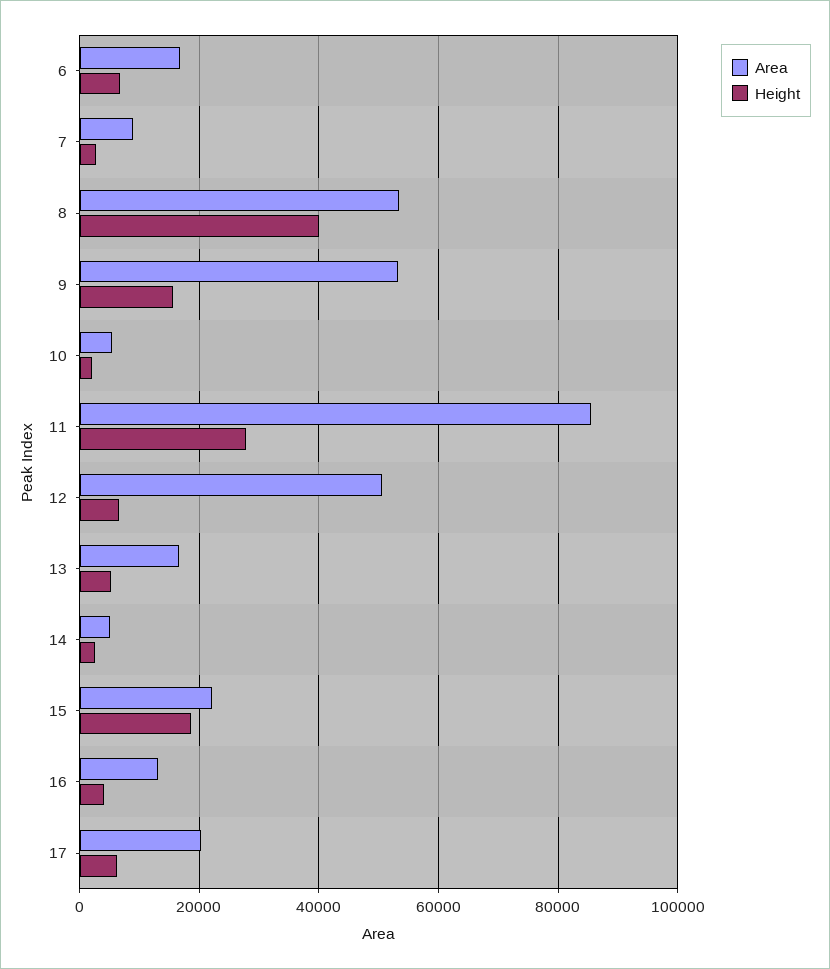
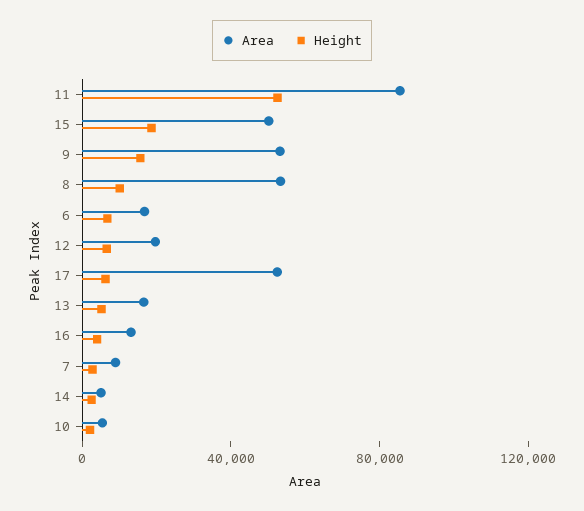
Height, 8: 40000 -> 10000
Height, 11: 28000 -> 50000
Area, 12: 50000 -> 20000
Area, 15: 22000 -> 50000
Area, 17: 20000 -> 50000

